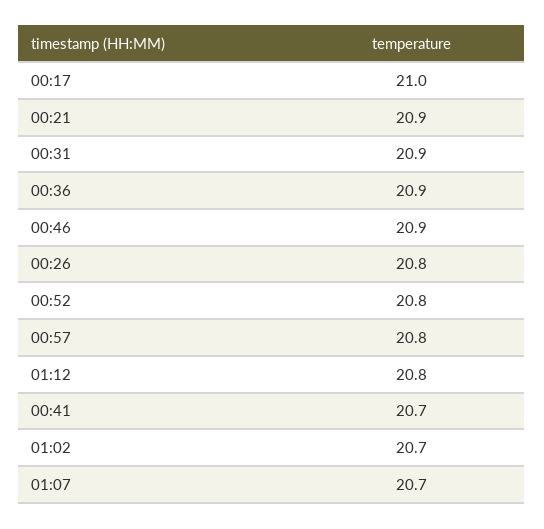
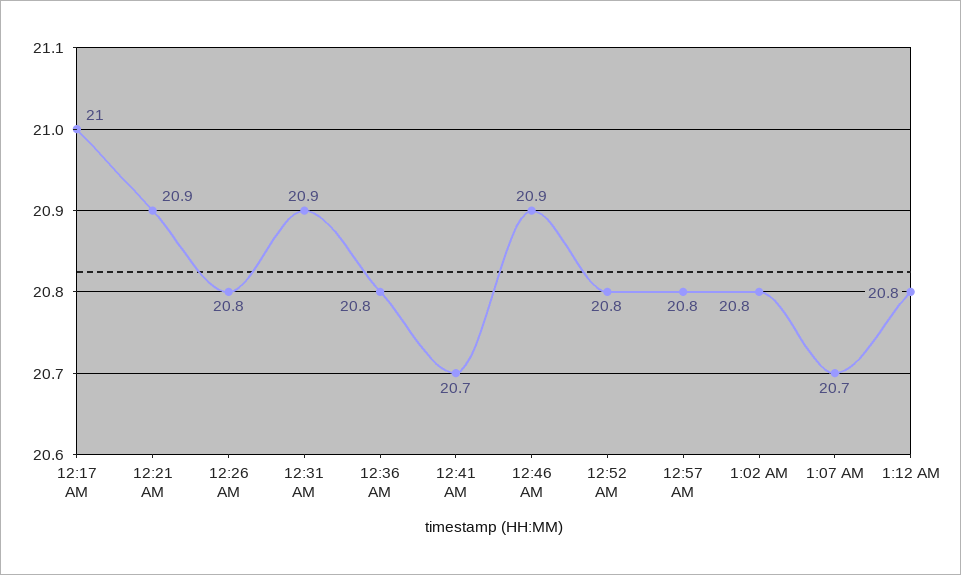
00:36: 20.9 -> 20.8
01:02: 20.7 -> 20.8

